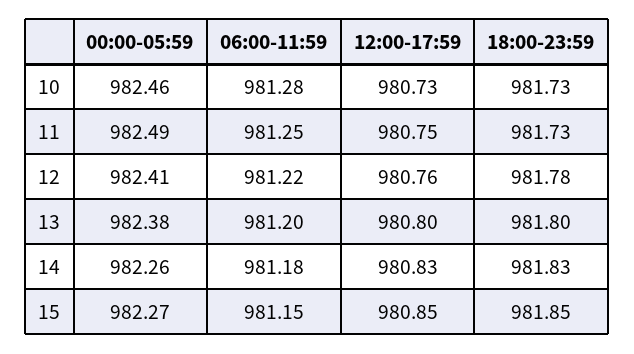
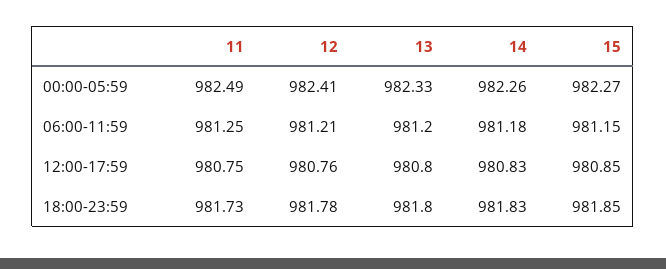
00:00-05:59, 10: 982.46 -> none
06:00-11:59, 10: 981.28 -> none
12:00-17:59, 10: 980.73 -> none
18:00-23:59, 10: 981.73 -> none
06:00-11:59, 12: 981.22 -> 981.21
00:00-05:59, 13: 982.38 -> 982.33

